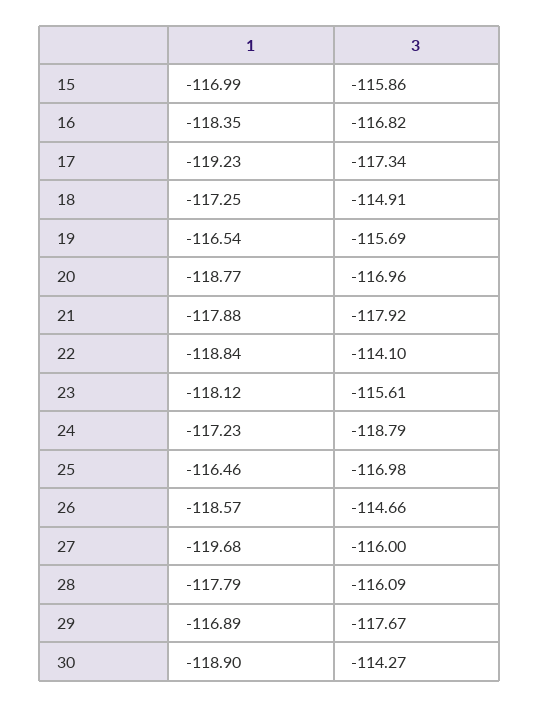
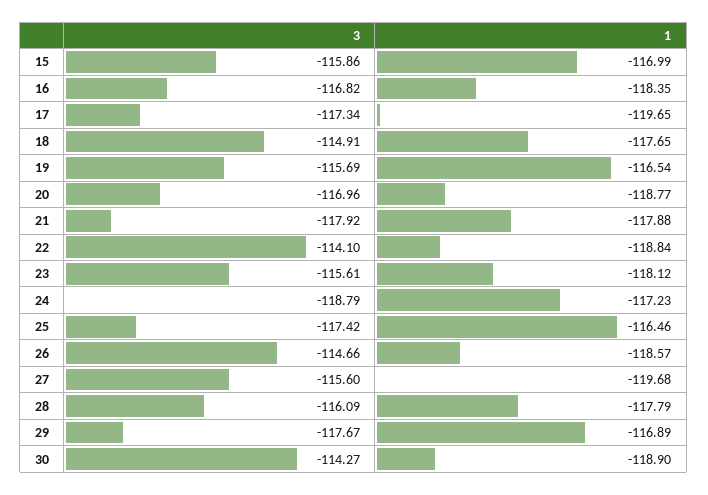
1, 17: -119.23 -> -119.65
1, 18: -117.25 -> -117.65
3, 25: -116.98 -> -117.42
3, 27: -116 -> -115.6

